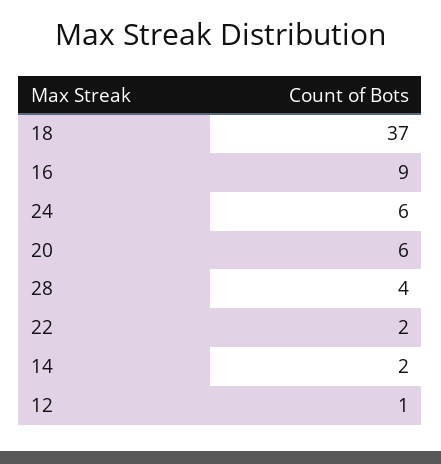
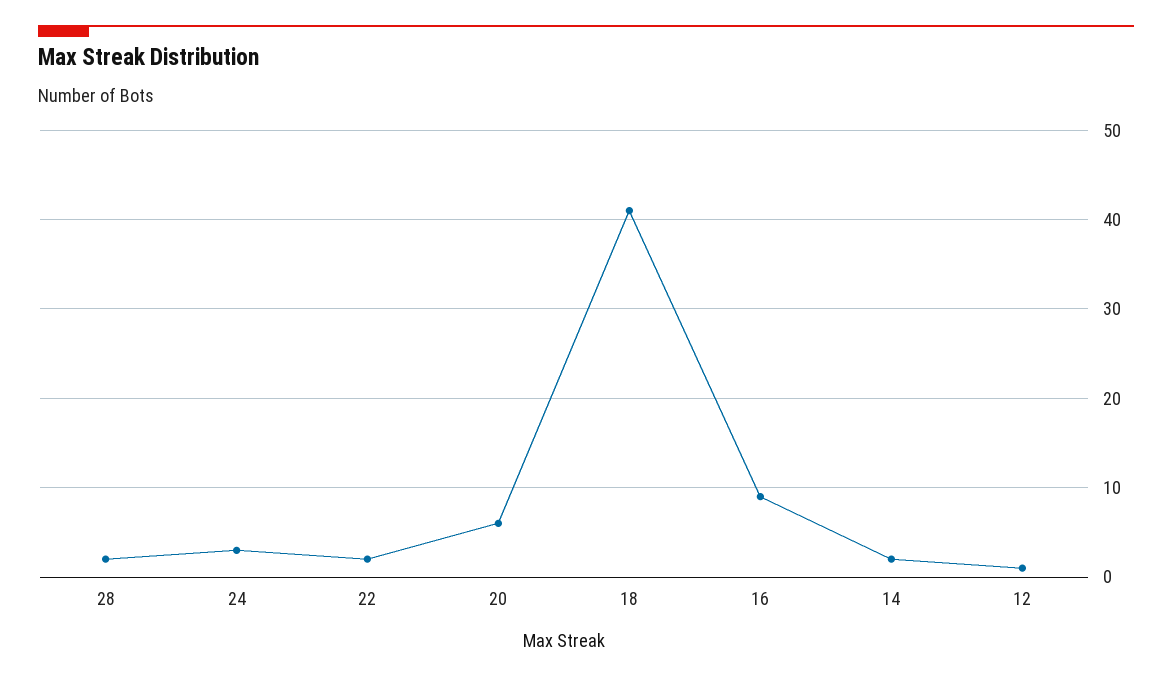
18: 37 -> 41
24: 6 -> 3
28: 4 -> 2

